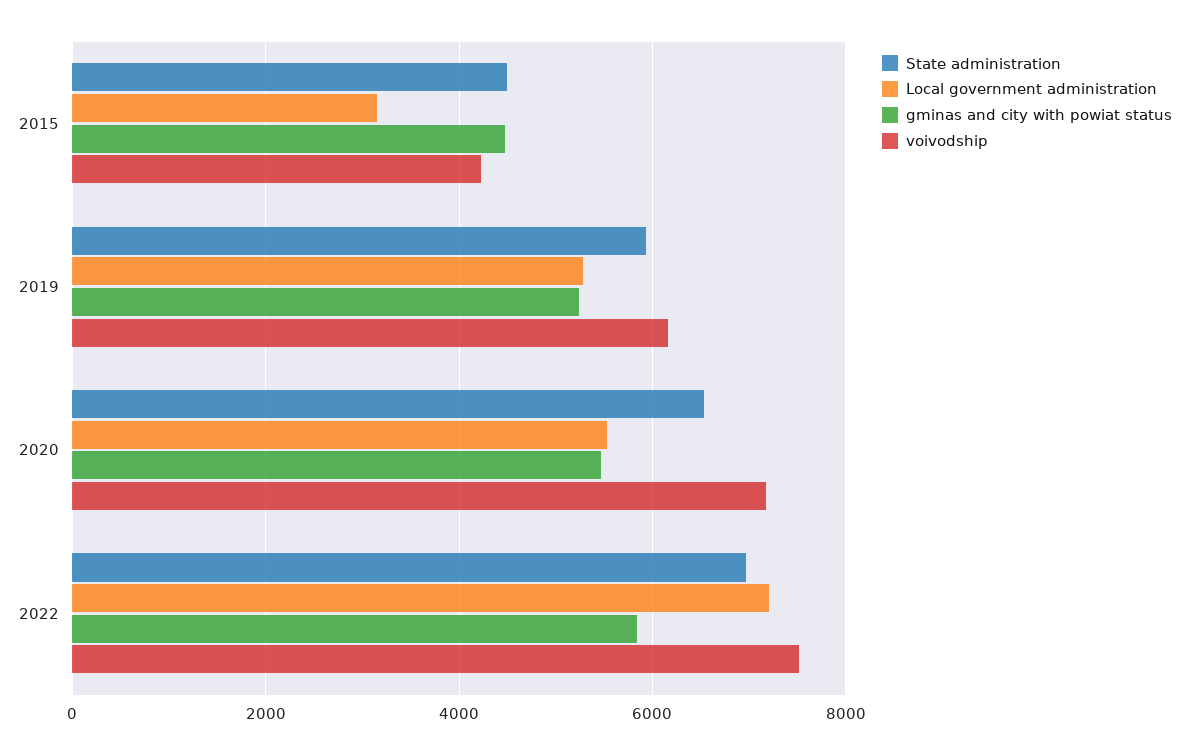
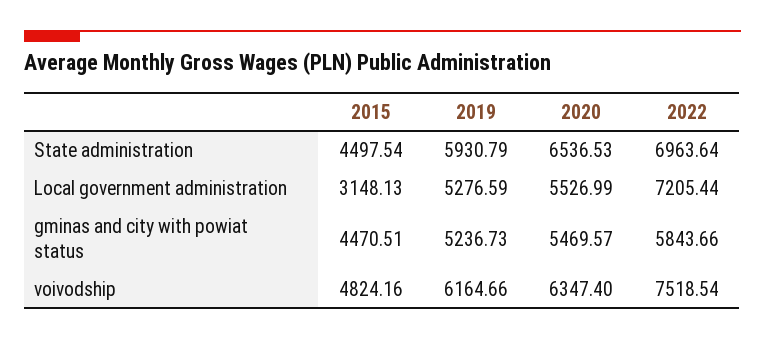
voivodship, 2015: 4200 -> 4824.16
voivodship, 2020: 7200 -> 6347.4

